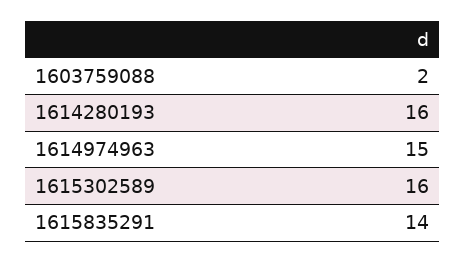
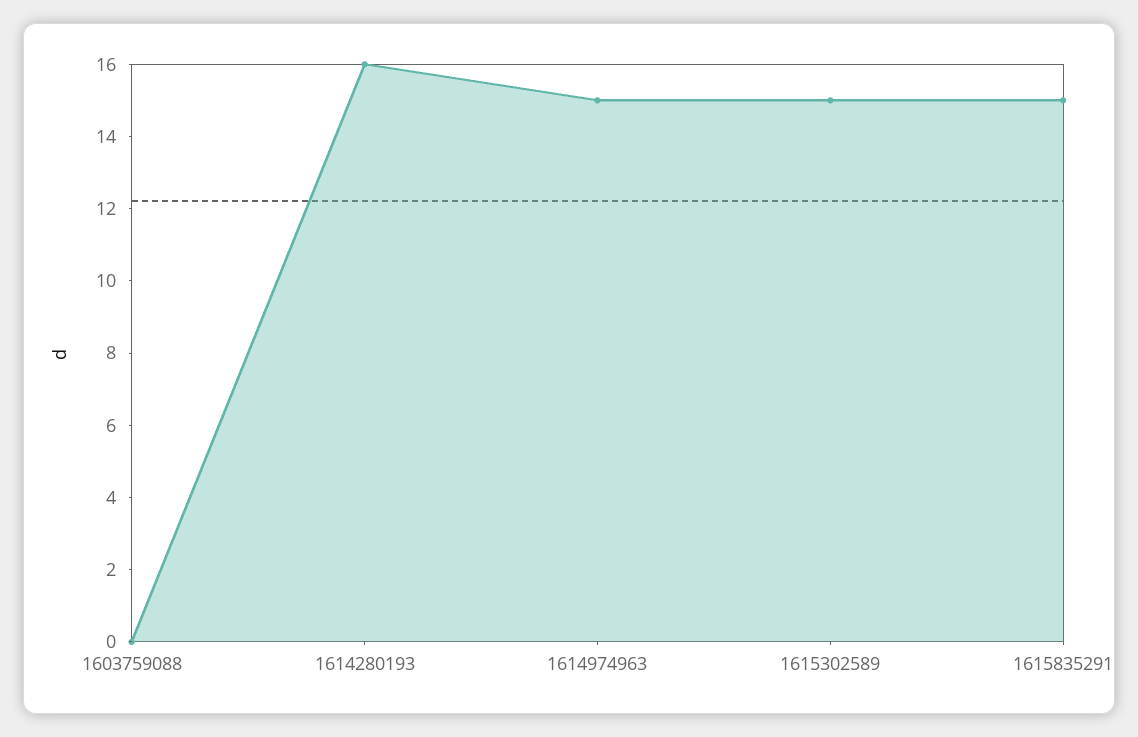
1603759088: 2 -> 0
1615302589: 16 -> 15
1615835291: 14 -> 15

